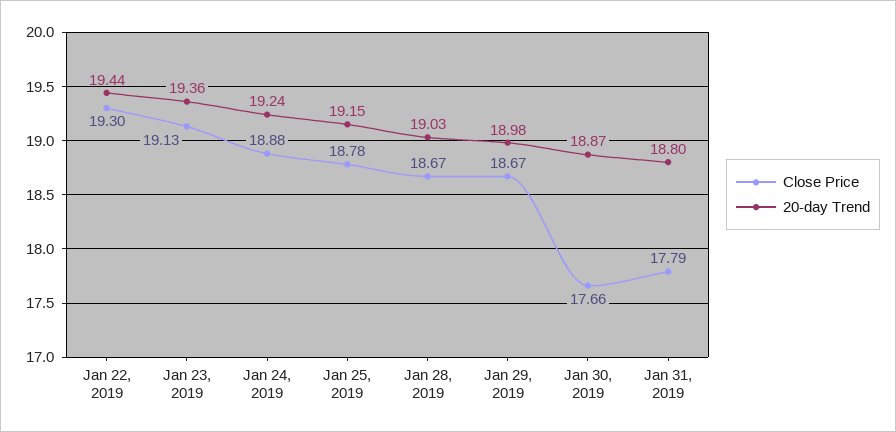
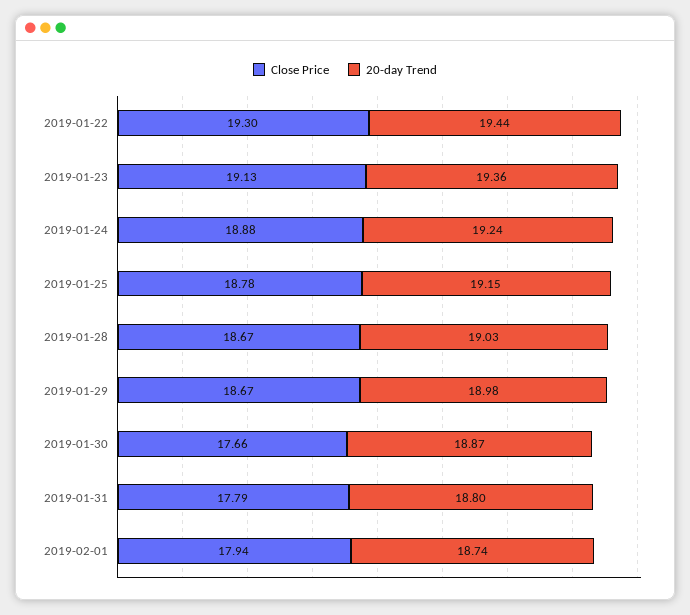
Close Price, 2019-02-01: none -> 17.94
20-day Trend, 2019-02-01: none -> 18.74

